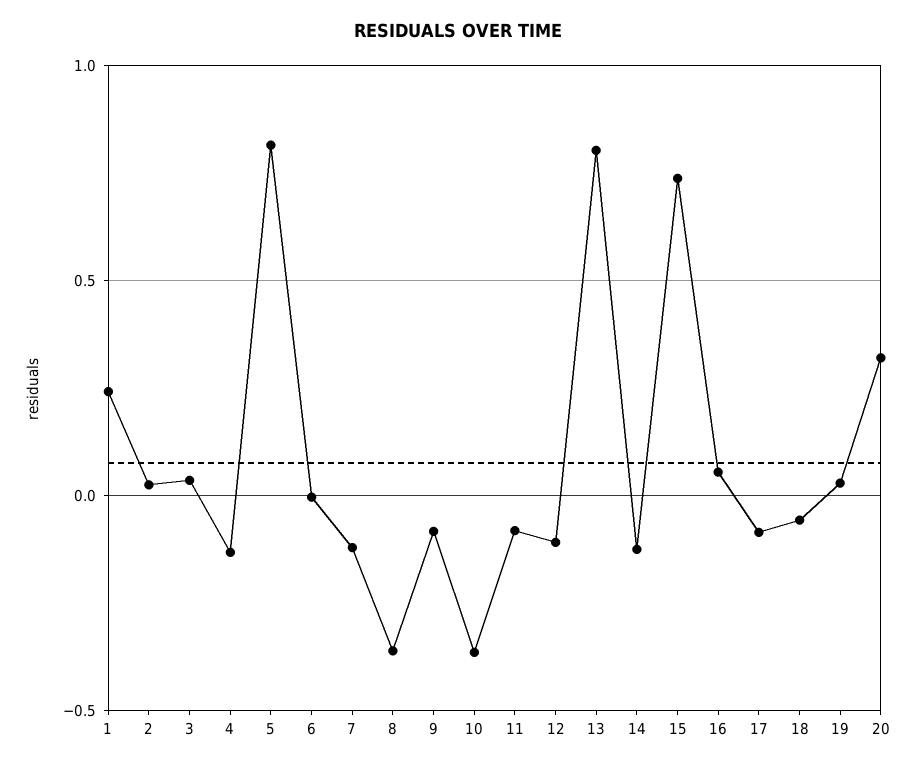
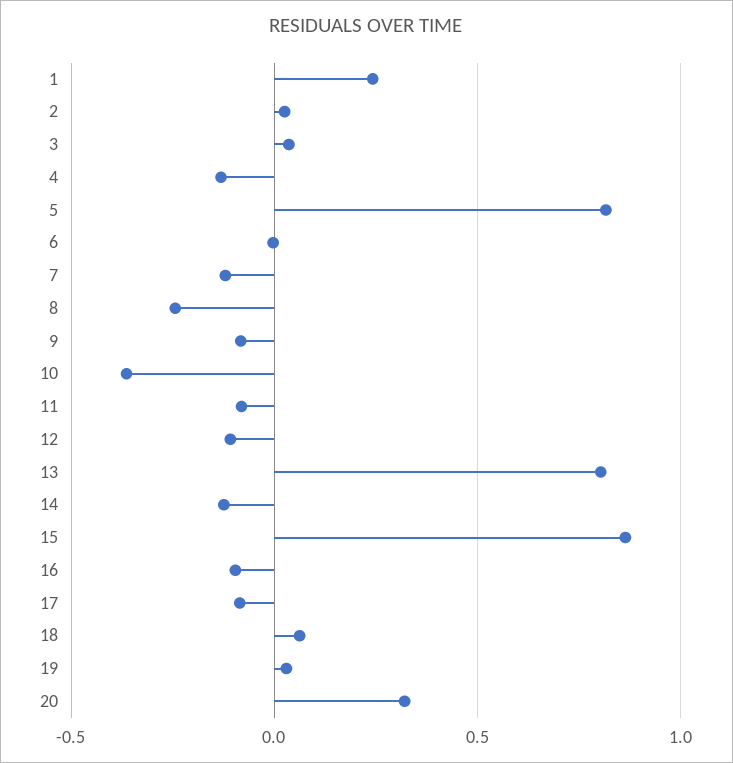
8: -0.35 -> -0.25
15: 0.75 -> 0.85
16: 0.05 -> -0.1
18: -0.05 -> 0.05

